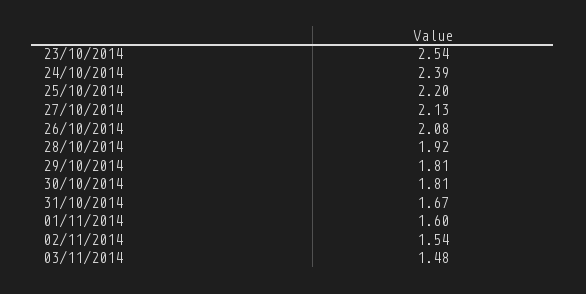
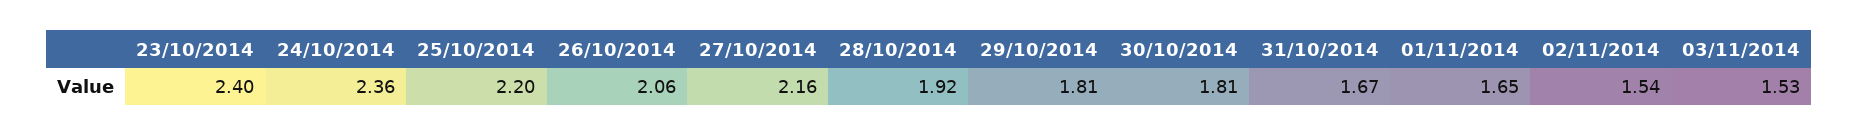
23/10/2014: 2.54 -> 2.4
24/10/2014: 2.39 -> 2.36
27/10/2014: 2.13 -> 2.16
26/10/2014: 2.08 -> 2.06
01/11/2014: 1.6 -> 1.65
03/11/2014: 1.48 -> 1.53

